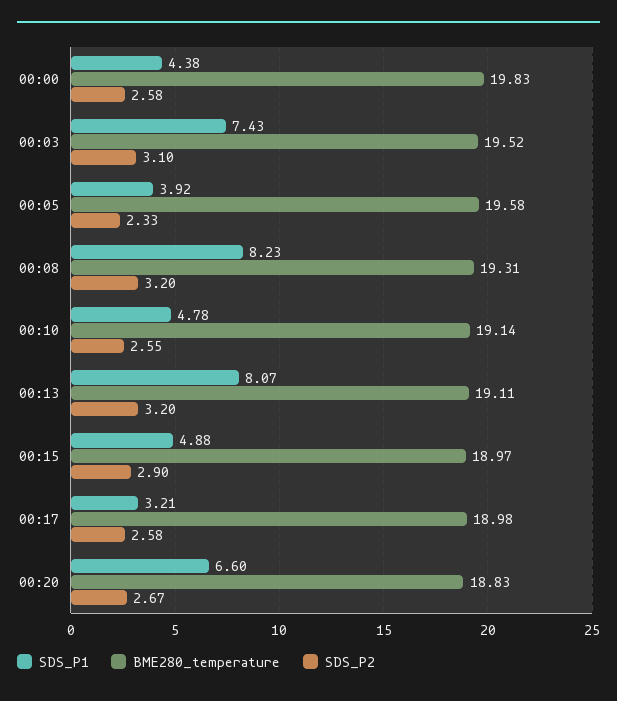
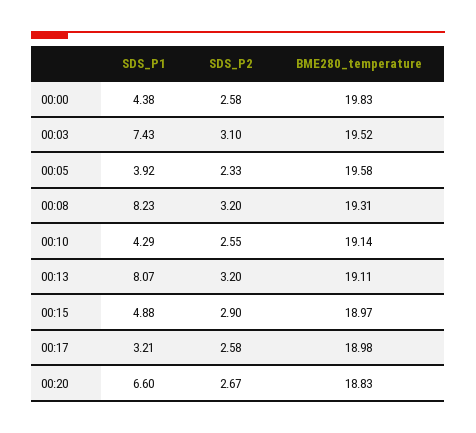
SDS_P1, 00:10: 4.78 -> 4.29

